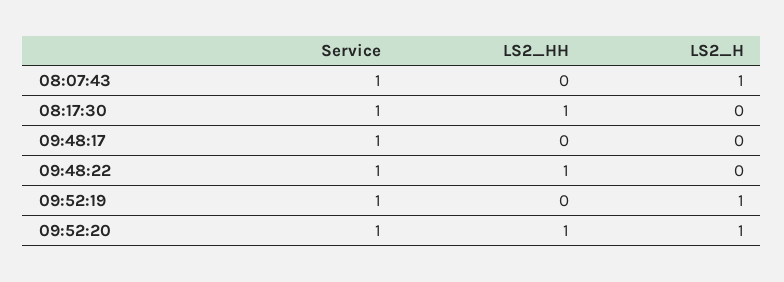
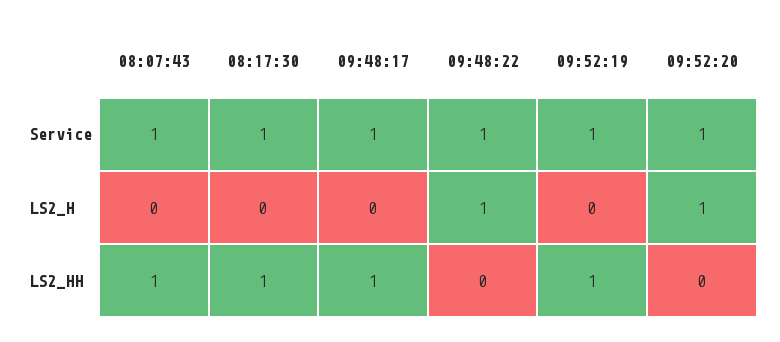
LS2_HH, 08:07:43: 0 -> 1
LS2_H, 08:07:43: 1 -> 0
LS2_HH, 09:48:17: 0 -> 1
LS2_HH, 09:48:22: 1 -> 0
LS2_H, 09:48:22: 0 -> 1
LS2_HH, 09:52:19: 0 -> 1
LS2_H, 09:52:19: 1 -> 0
LS2_HH, 09:52:20: 1 -> 0

